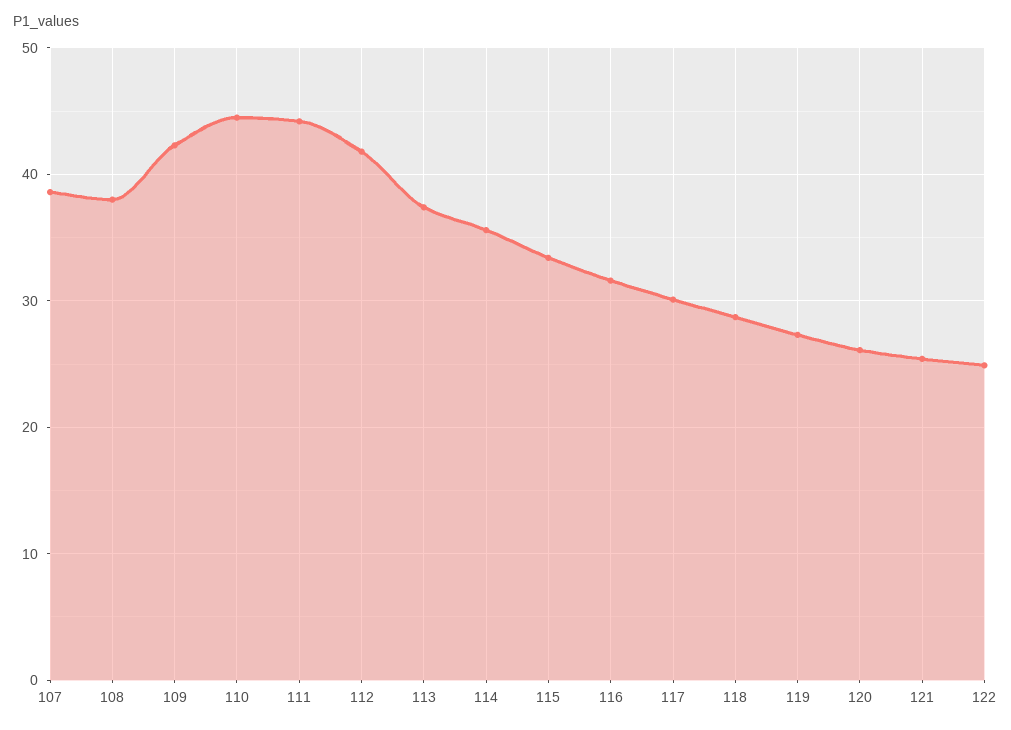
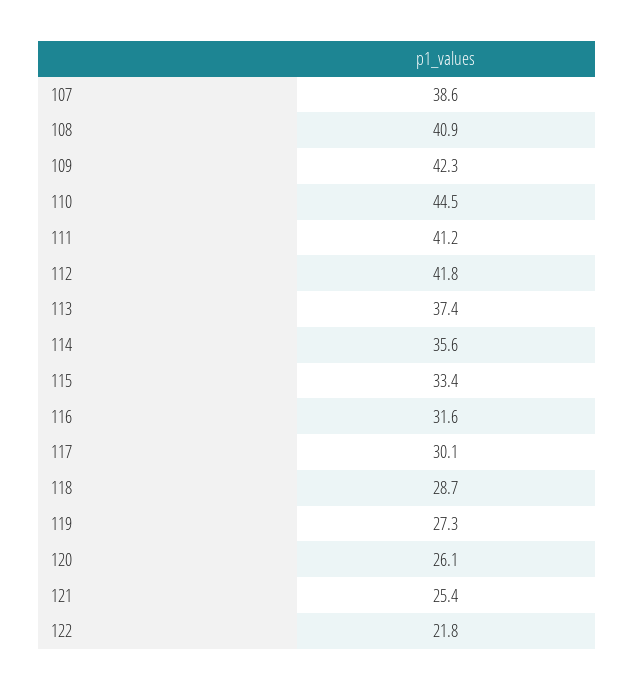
108: 38 -> 40.9
111: 44 -> 41.2
122: 25 -> 21.8

